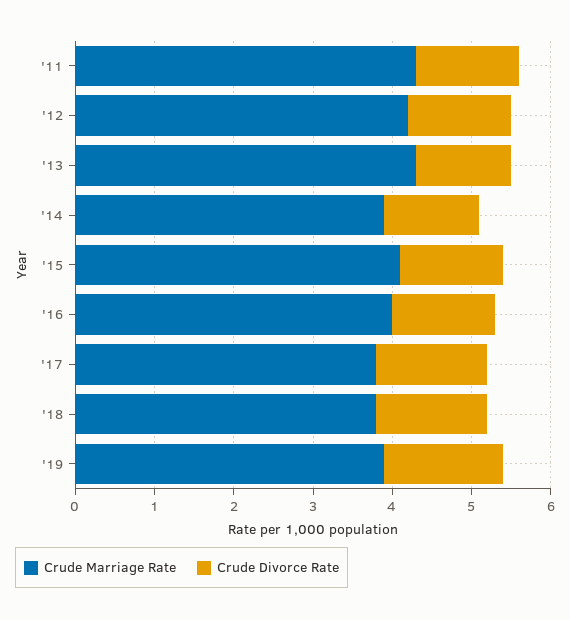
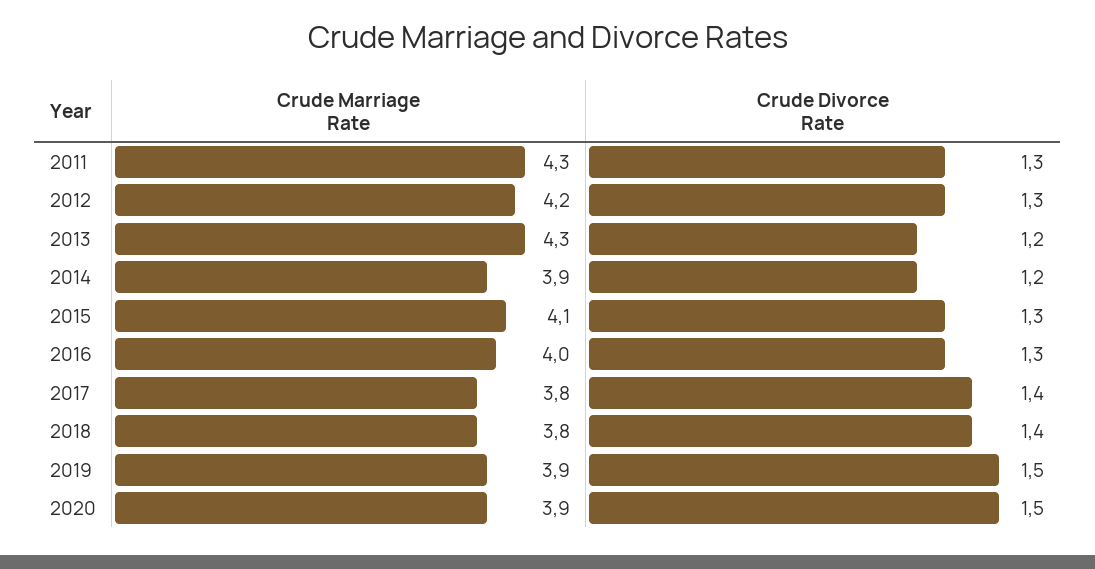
Crude Marriage Rate, 2020: none -> 3.9
Crude Divorce Rate, 2020: none -> 1.5

